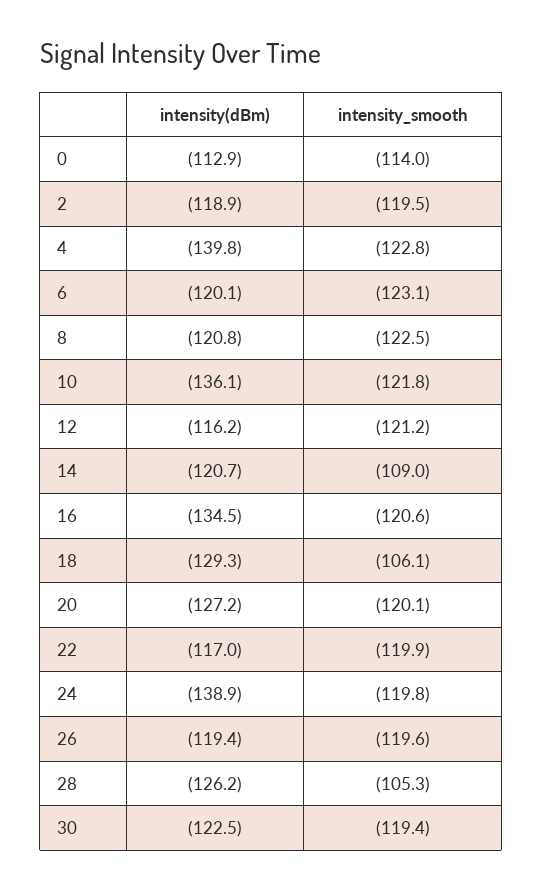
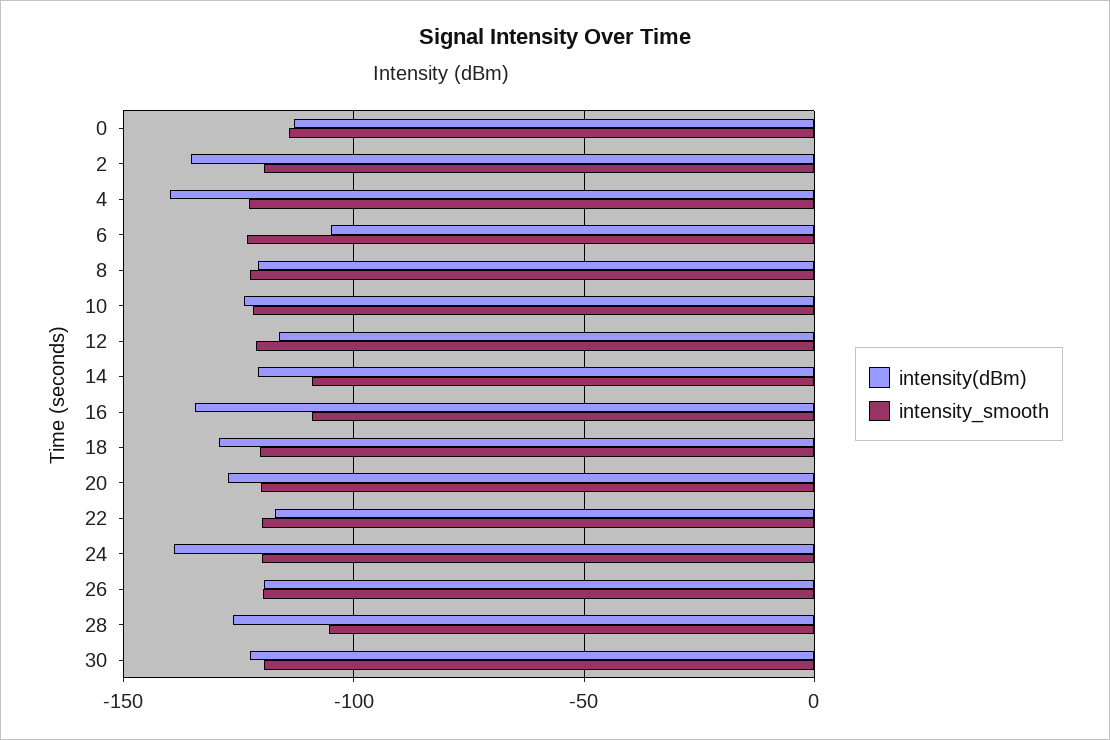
intensity(dBm), 2: -118.9 -> -135
intensity(dBm), 6: -120.1 -> -105
intensity(dBm), 10: -136.1 -> -125
intensity_smooth, 16: -120.6 -> -110
intensity_smooth, 18: -106.1 -> -120

